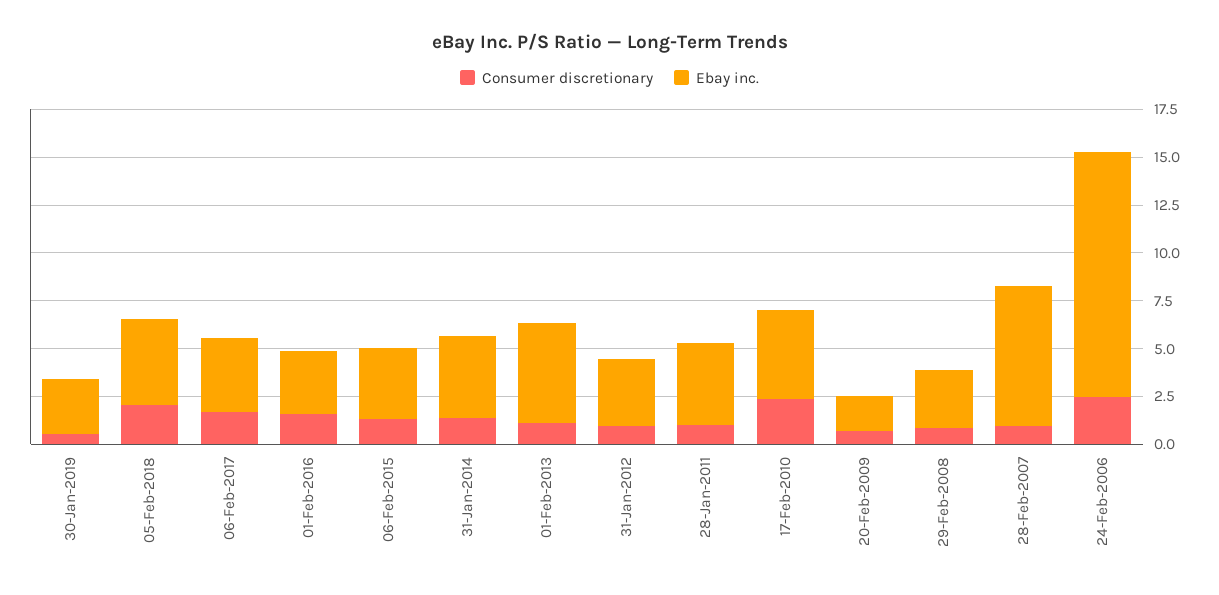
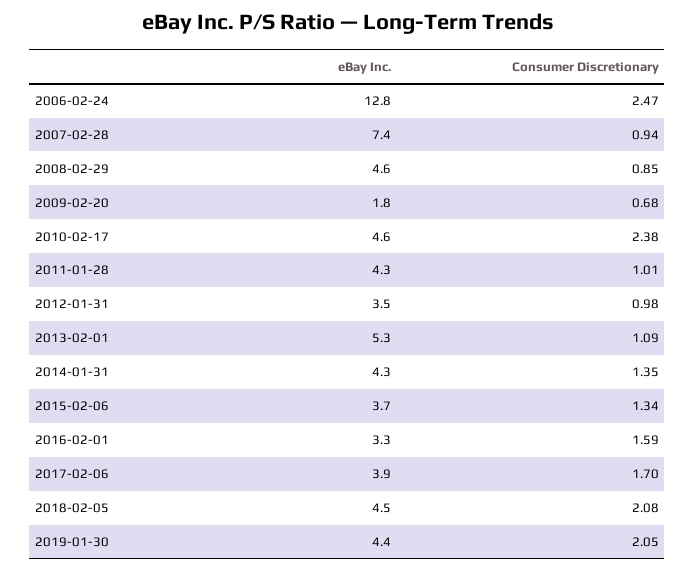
Consumer discretionary, 30-Jan-2019: 0.5 -> 2.05
Ebay inc., 30-Jan-2019: 3 -> 4.4
Ebay inc., 29-Feb-2008: 3 -> 4.6

